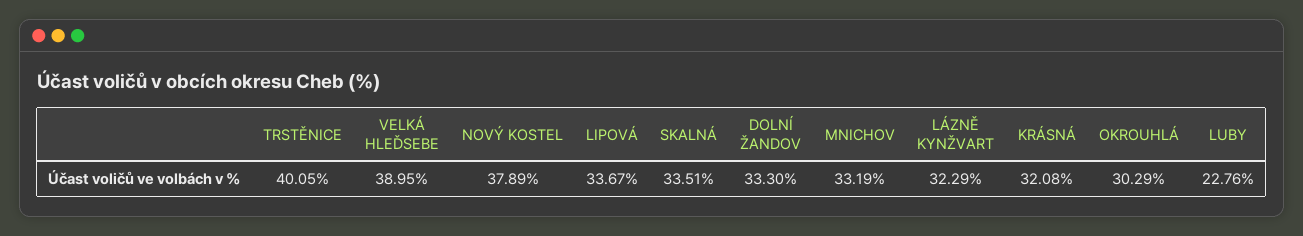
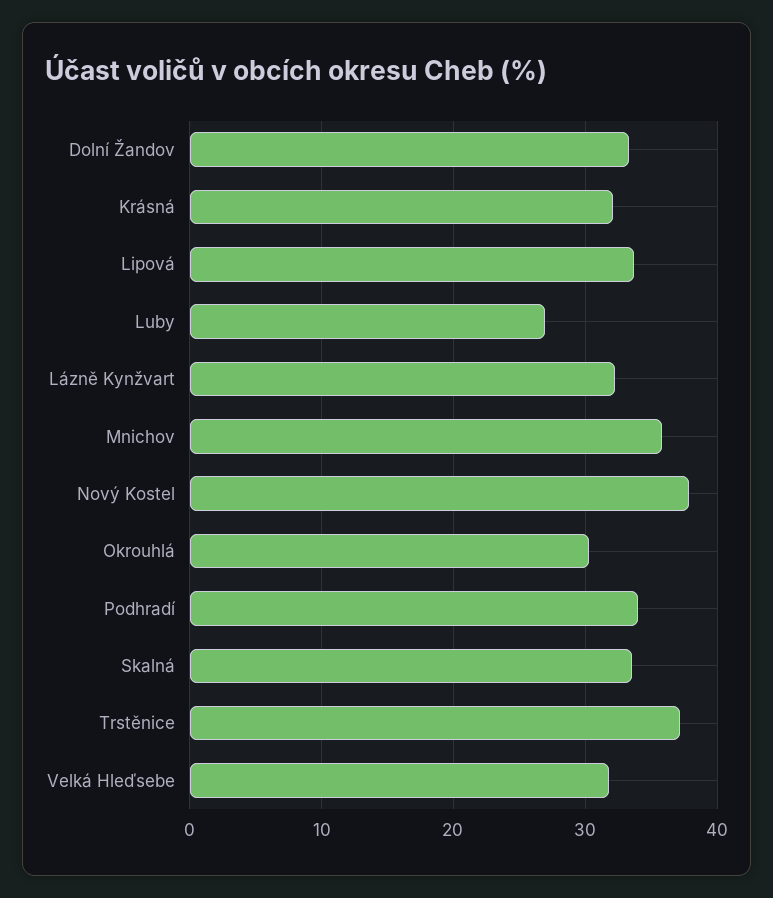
TRSTĚNICE: 40.05 -> 37
VELKÁ HLEĎSEBE: 38.95 -> 32
MNICHOV: 33.19 -> 36
LUBY: 22.76 -> 27
Podhradí: none -> 34

